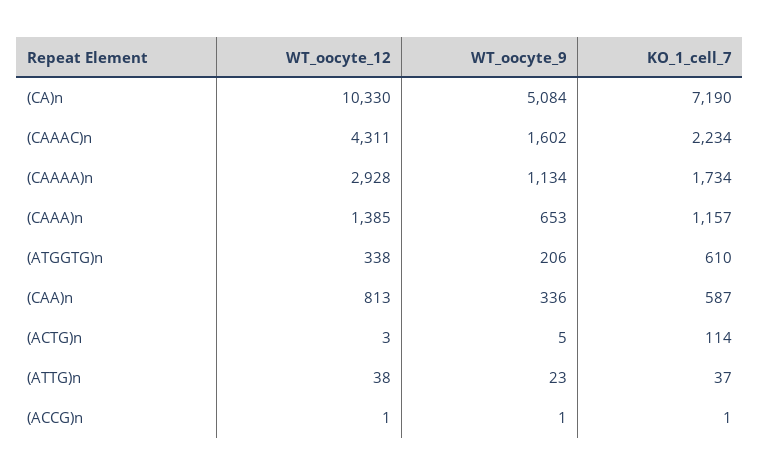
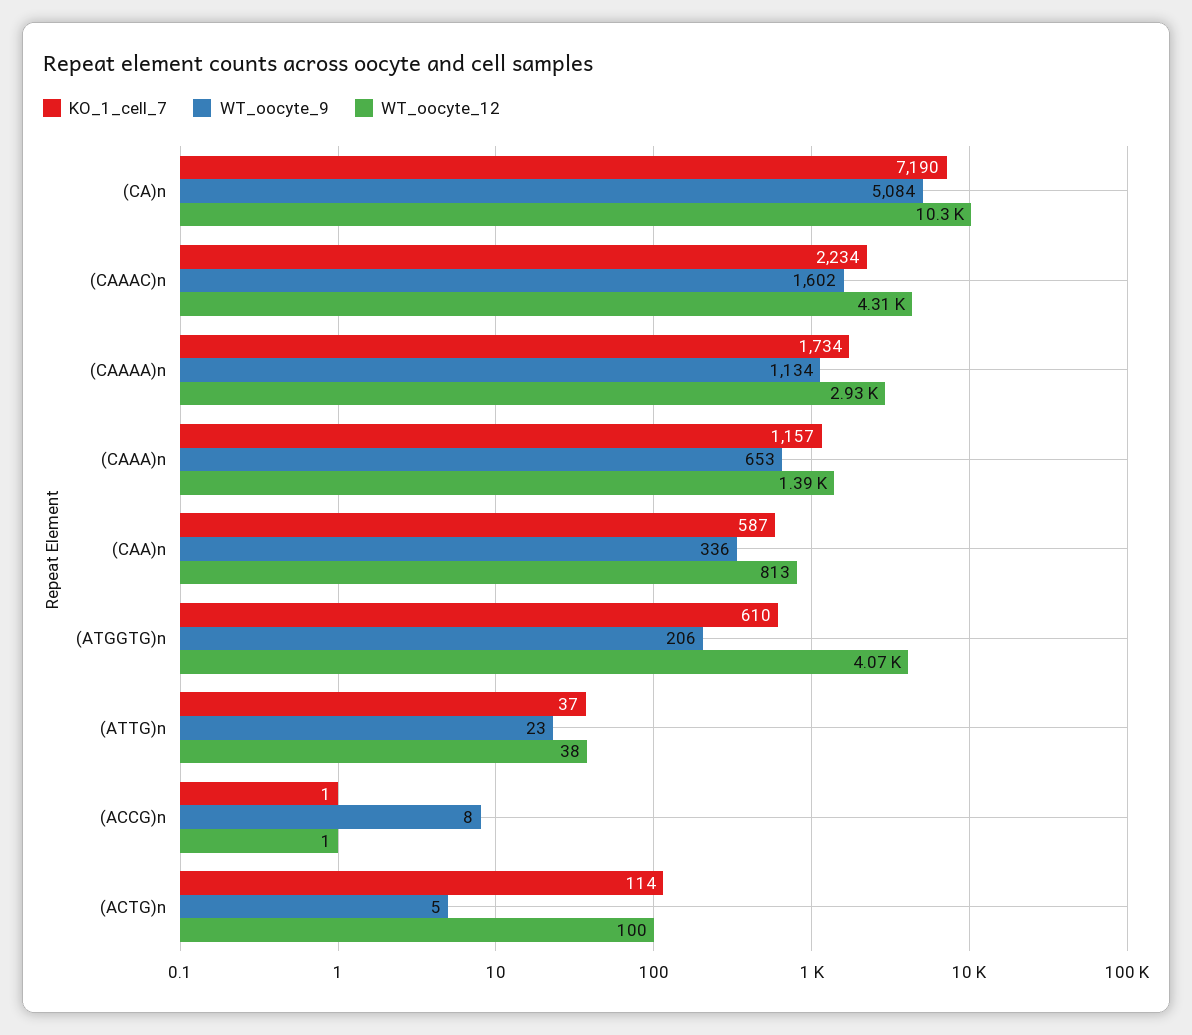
WT_oocyte_12, (ATGGTG)n: 338 -> 4070
WT_oocyte_12, (ACTG)n: 3 -> 100
WT_oocyte_9, (ACCG)n: 1 -> 8

